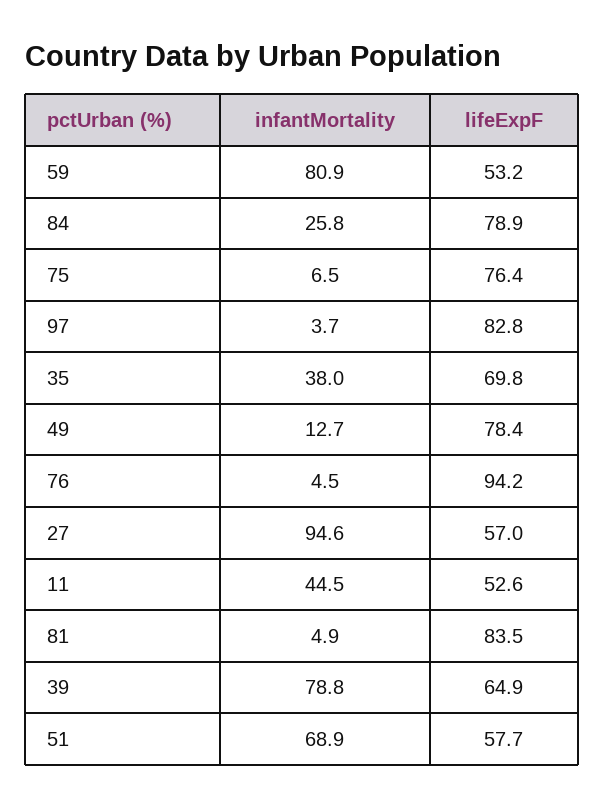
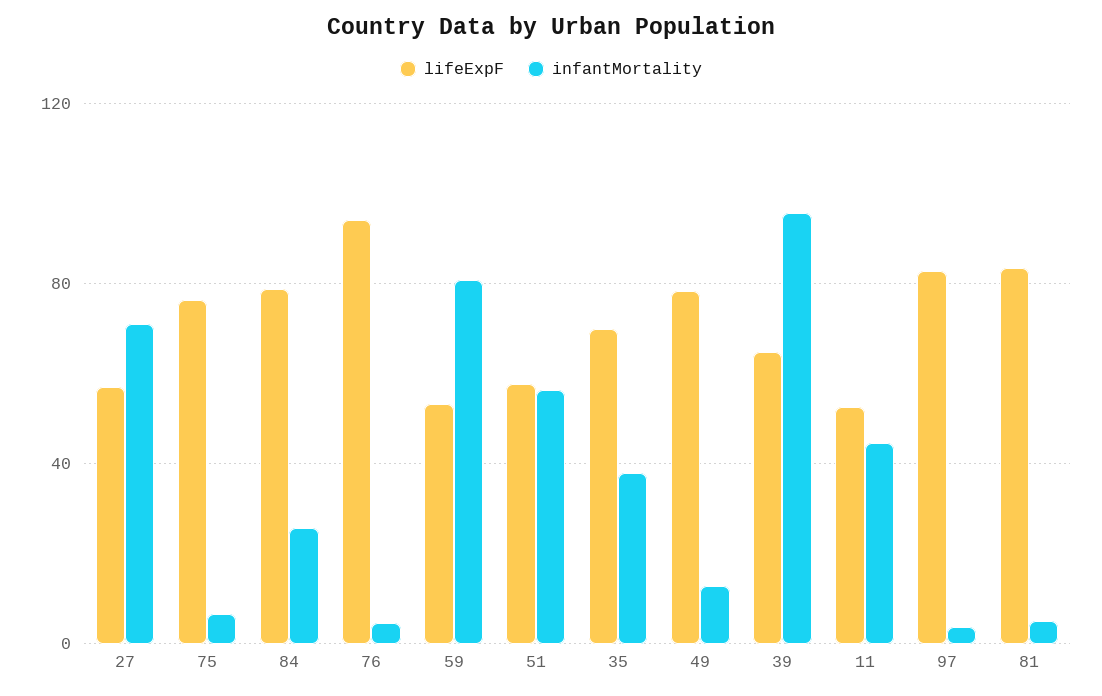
infantMortality, 27: 94.6 -> 70
infantMortality, 39: 78.8 -> 95
infantMortality, 51: 68.9 -> 55

